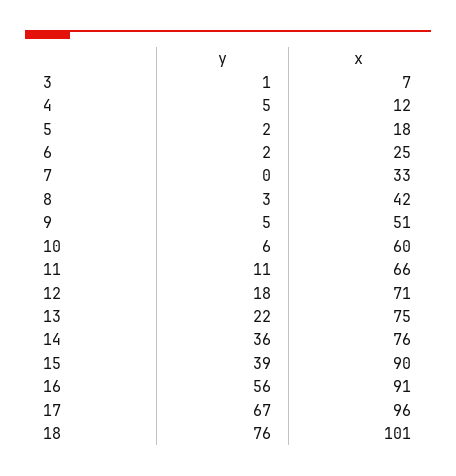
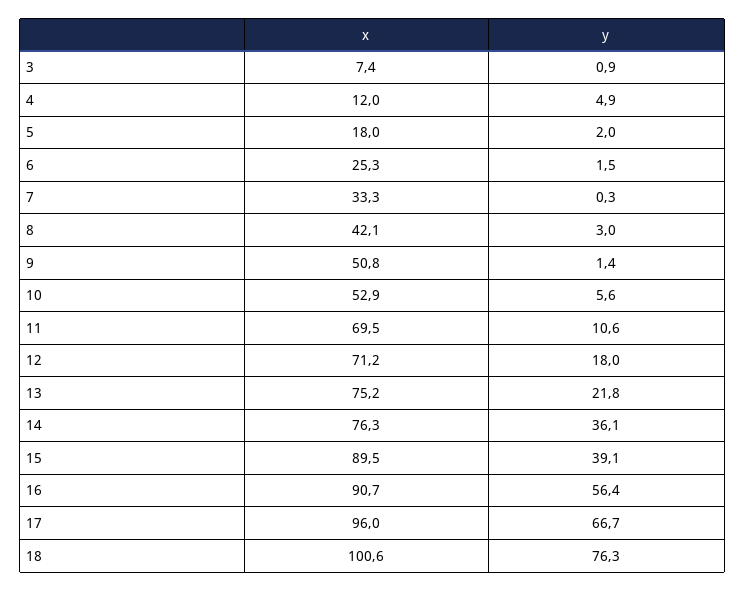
y, 9: 5 -> 1.4
x, 10: 60 -> 52.9
x, 11: 66 -> 69.5

